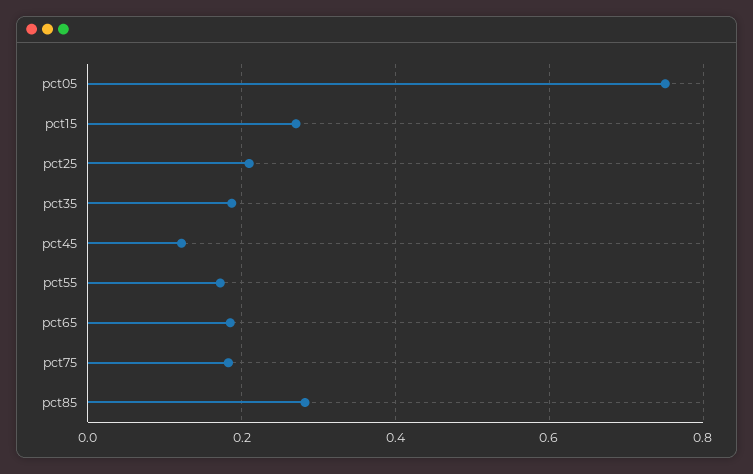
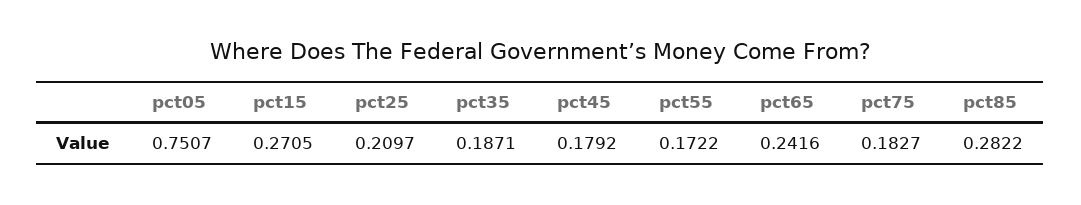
pct45: 0.12 -> 0.1792
pct65: 0.18 -> 0.2416

